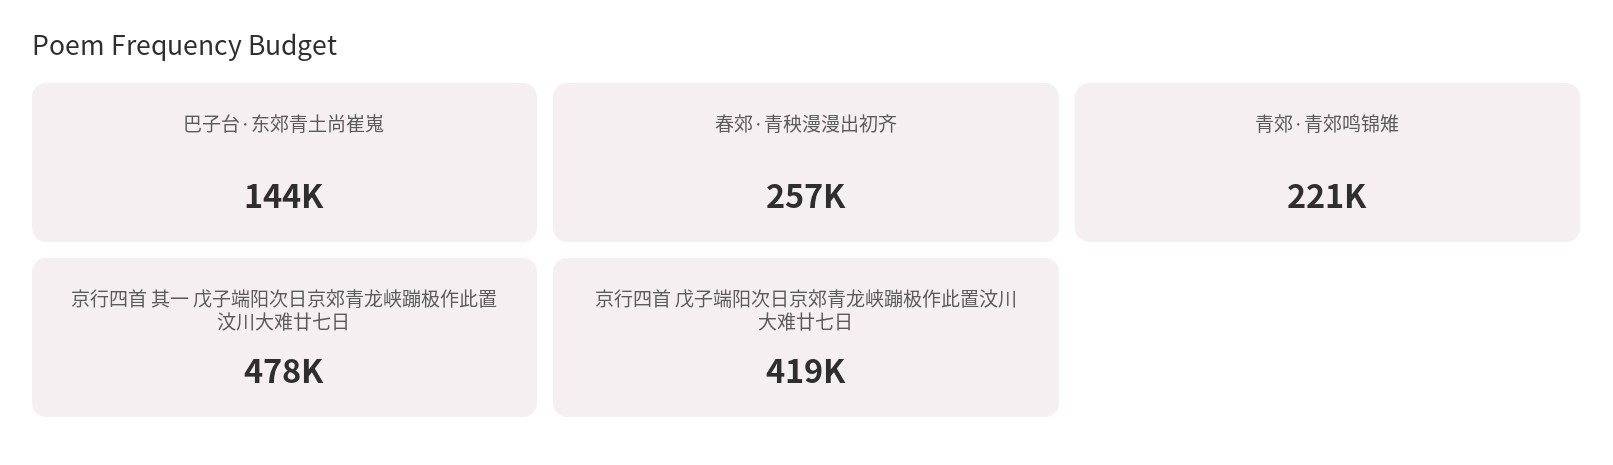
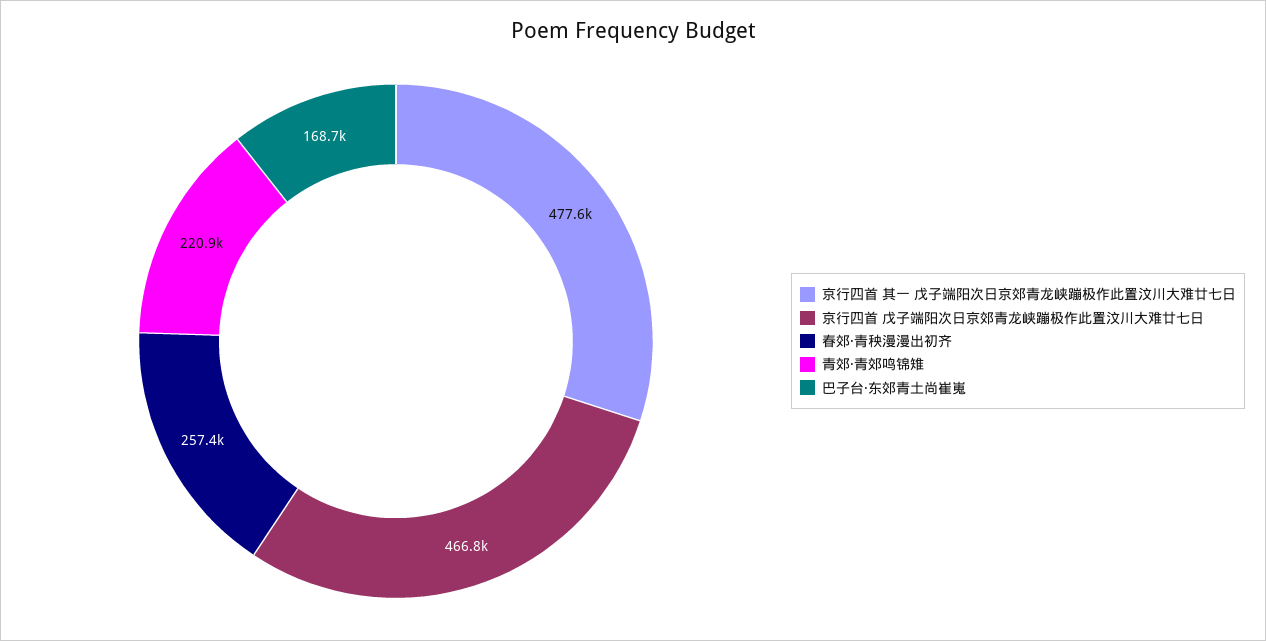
巴子台·东郊青土尚崔嵬: 144000 -> 168700
京行四首 戊子端阳次日京郊青龙峡蹦极作此置汶川大难廿七日: 419000 -> 466800

